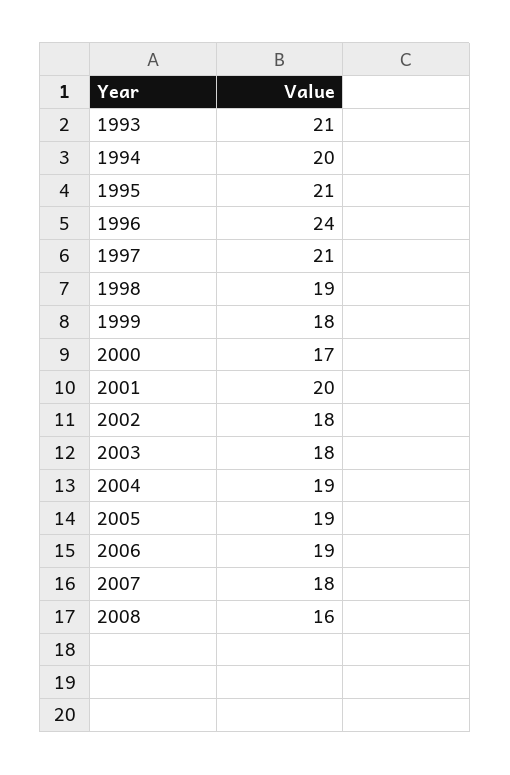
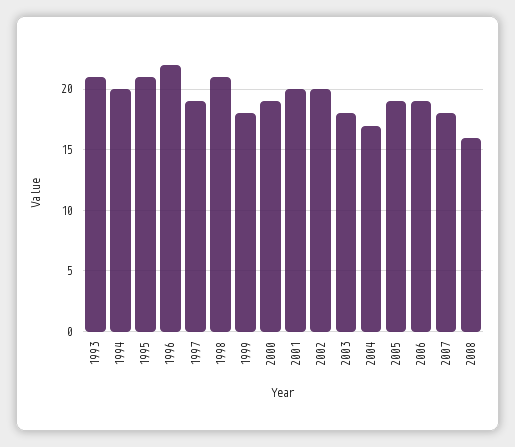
1996: 24 -> 22
1997: 21 -> 19
1998: 19 -> 21
2000: 17 -> 19
2002: 18 -> 20
2004: 19 -> 17

